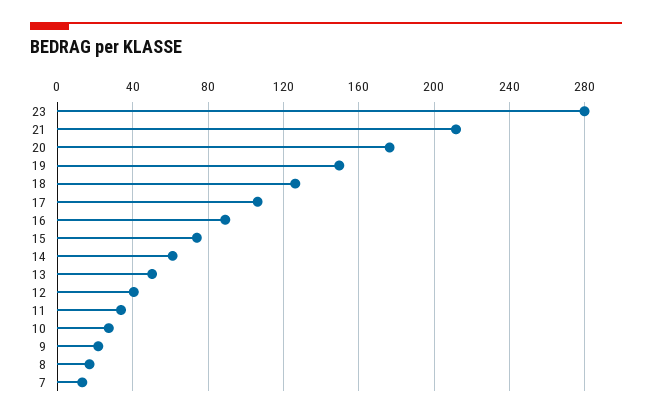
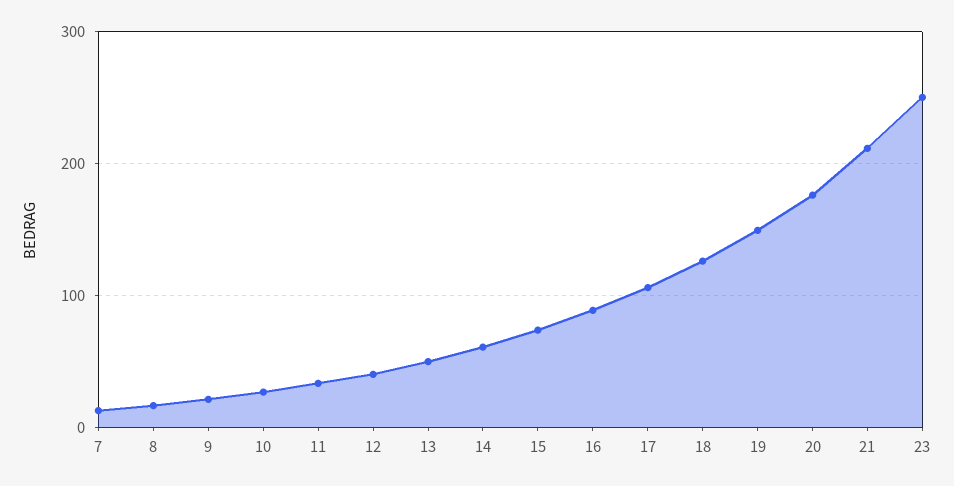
23: 280 -> 250

